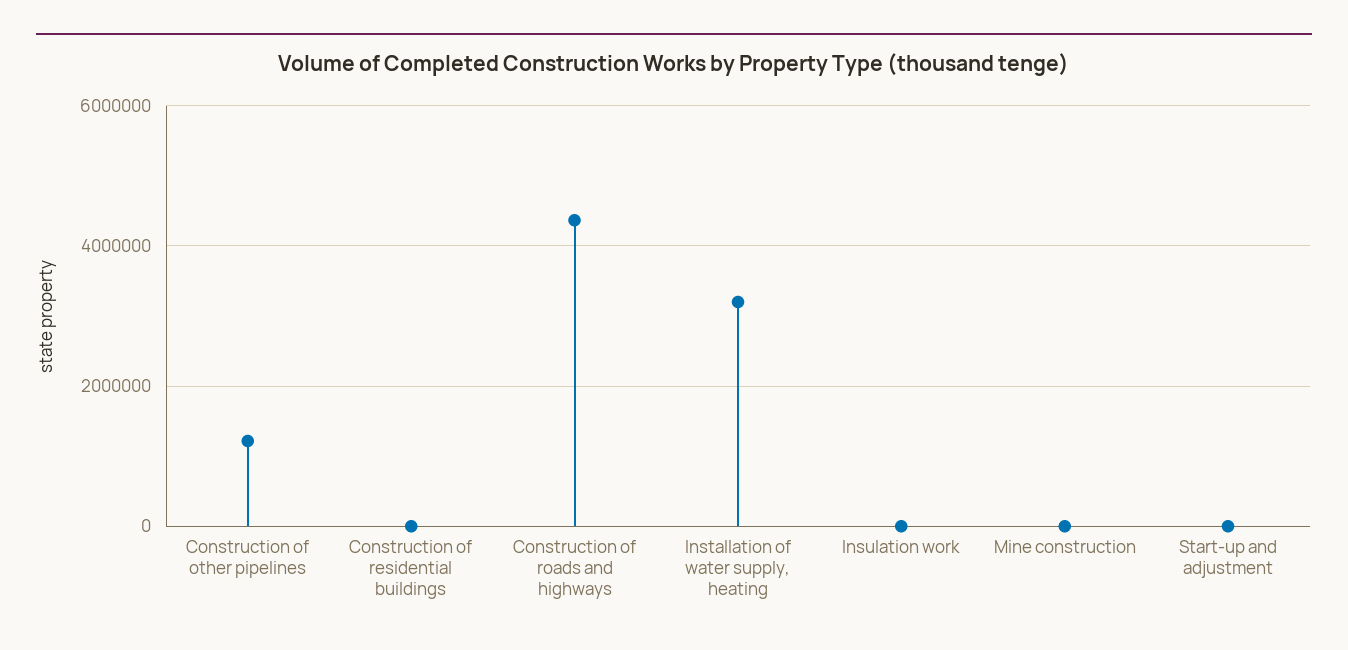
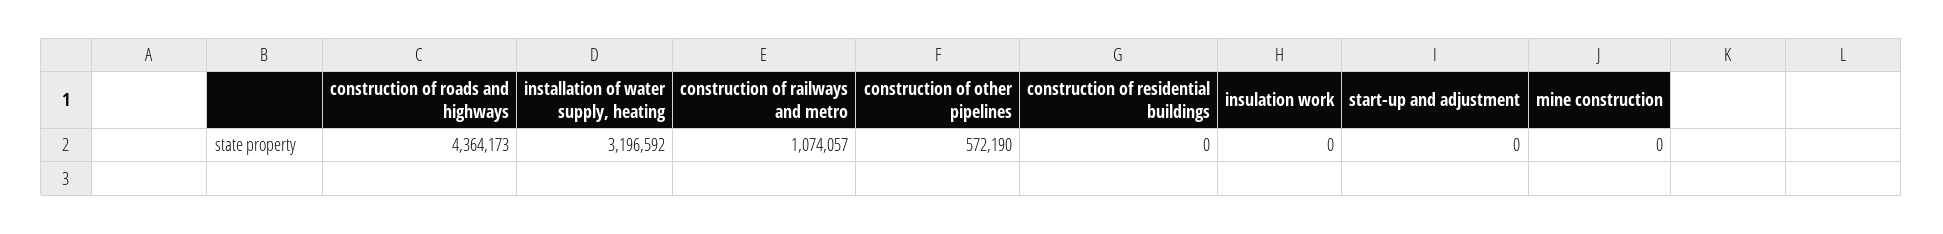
Construction of other pipelines: 1200000 -> 572190
construction of railways and metro: none -> 1074057

